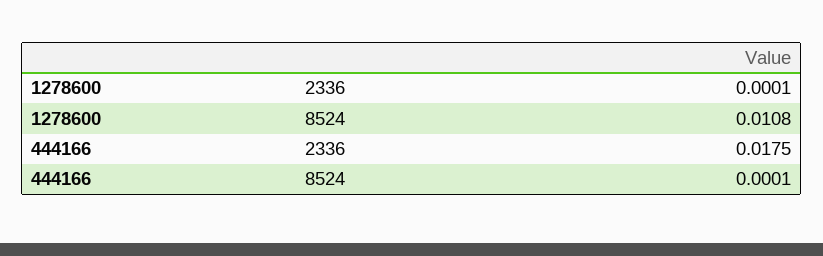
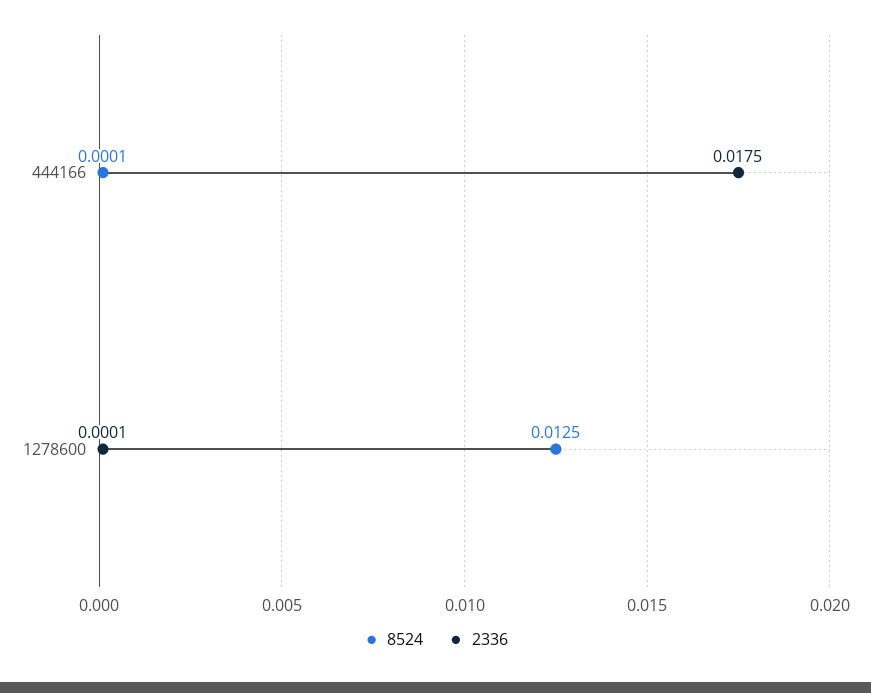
8524, 1278600: 0.0108 -> 0.0125

